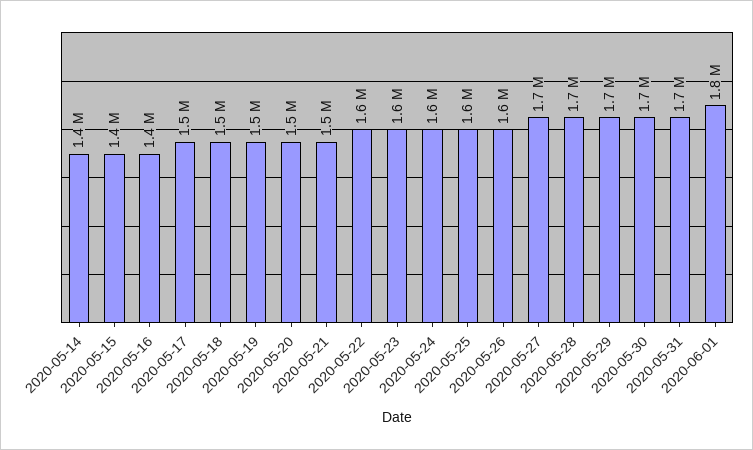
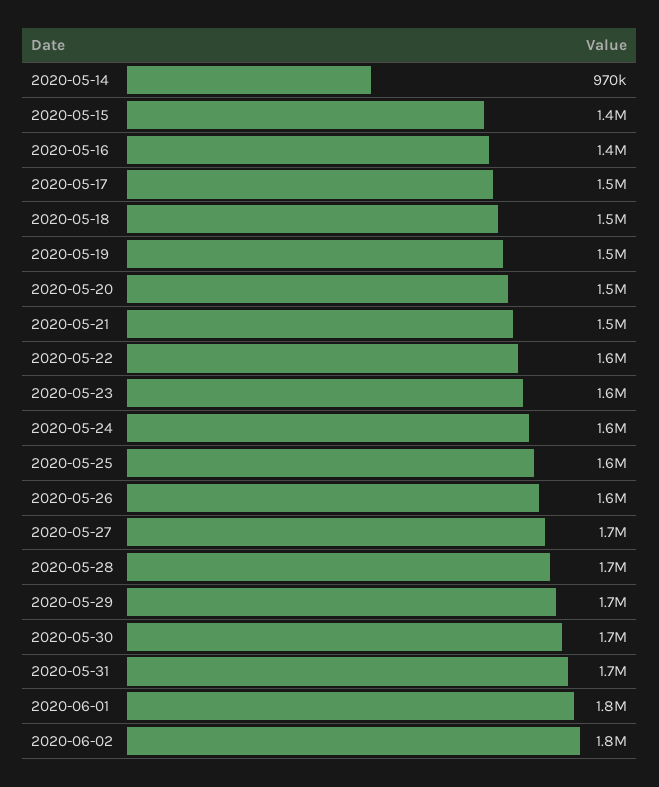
2020-05-14: 1400000 -> 970000
2020-06-02: none -> 1800000

